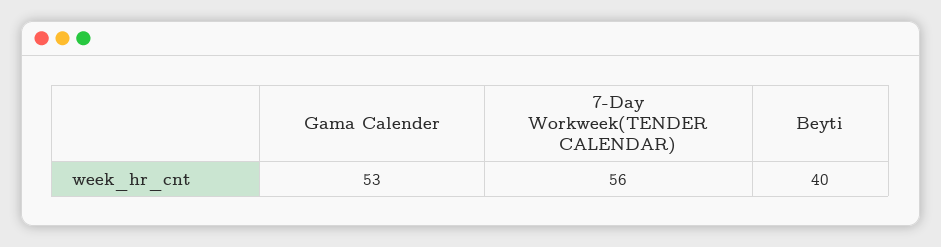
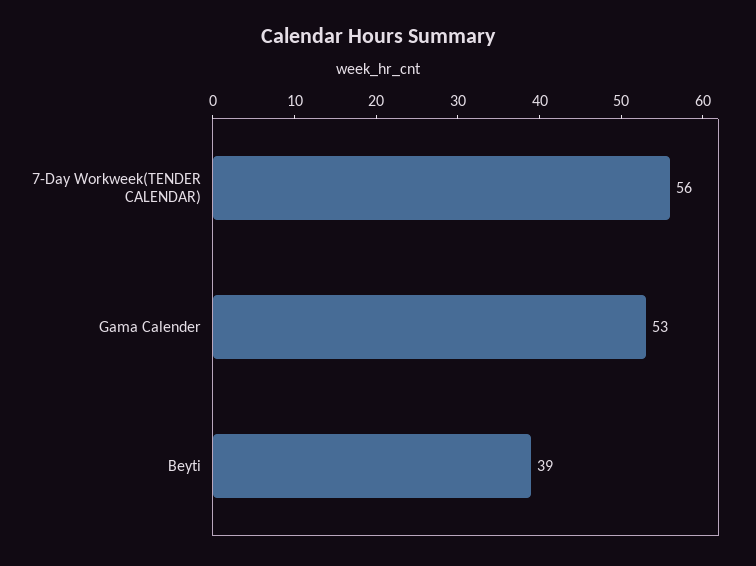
Beyti: 40 -> 39

